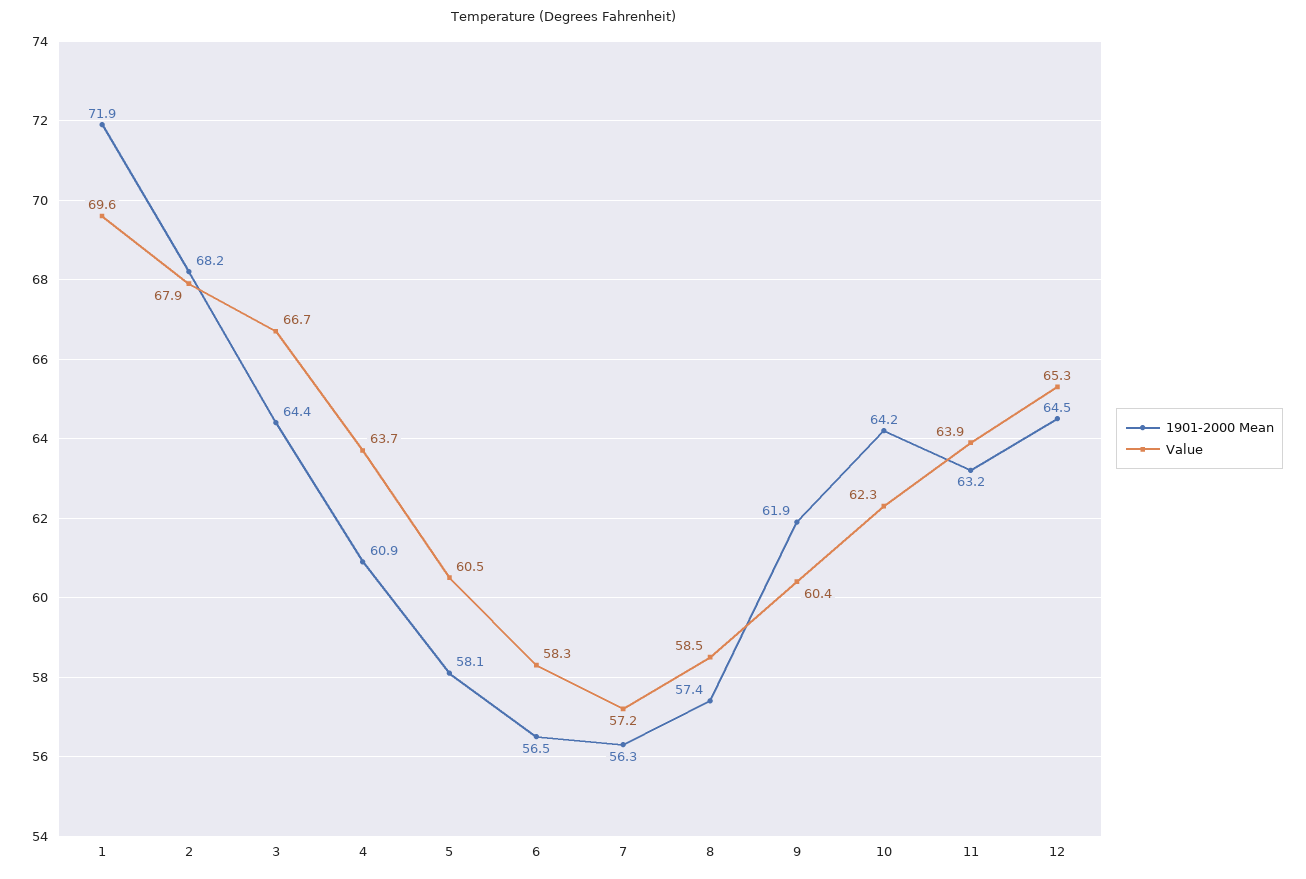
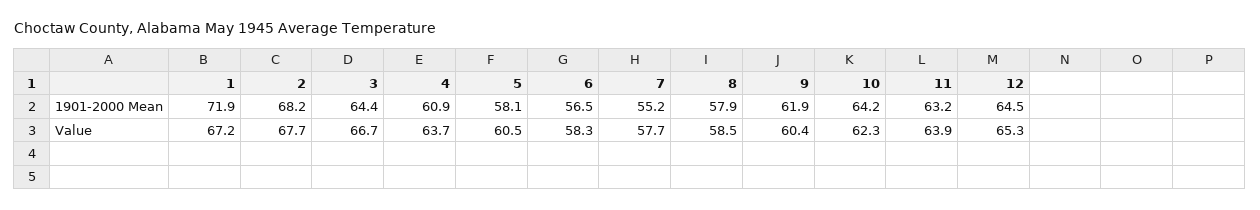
Value, 1: 69.6 -> 67.2
Value, 2: 67.9 -> 67.7
1901-2000 Mean, 7: 56.3 -> 55.2
Value, 7: 57.2 -> 57.7
1901-2000 Mean, 8: 57.4 -> 57.9

